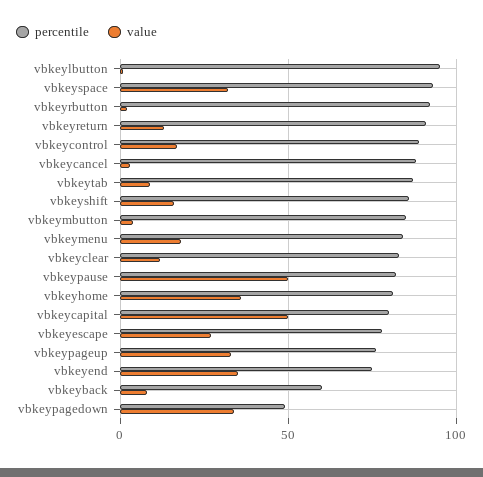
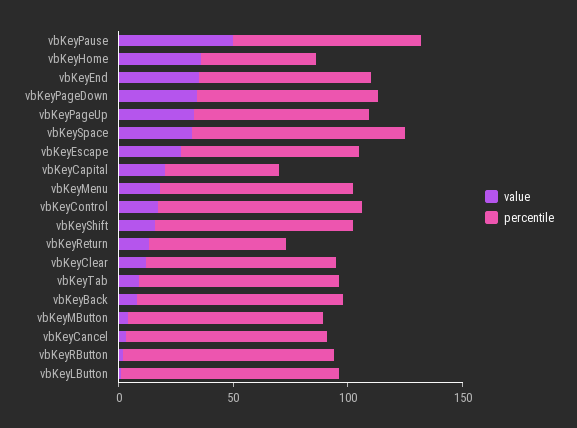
percentile, vbkeyreturn: 90 -> 60
percentile, vbkeyhome: 80 -> 50
percentile, vbkeycapital: 80 -> 50
value, vbkeycapital: 50 -> 20
percentile, vbkeyback: 60 -> 90
percentile, vbkeypagedown: 50 -> 80

